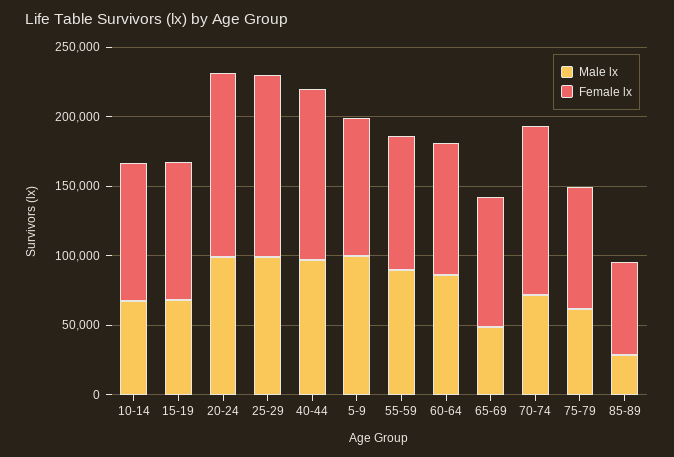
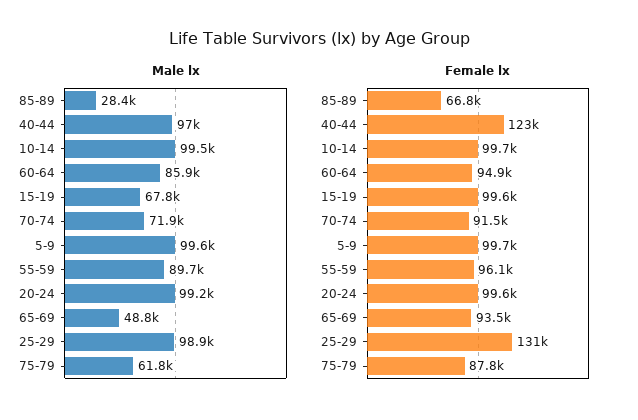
Male lx, 10-14: 70000 -> 99500
Female lx, 20-24: 130000 -> 99600
Female lx, 70-74: 120000 -> 91500

